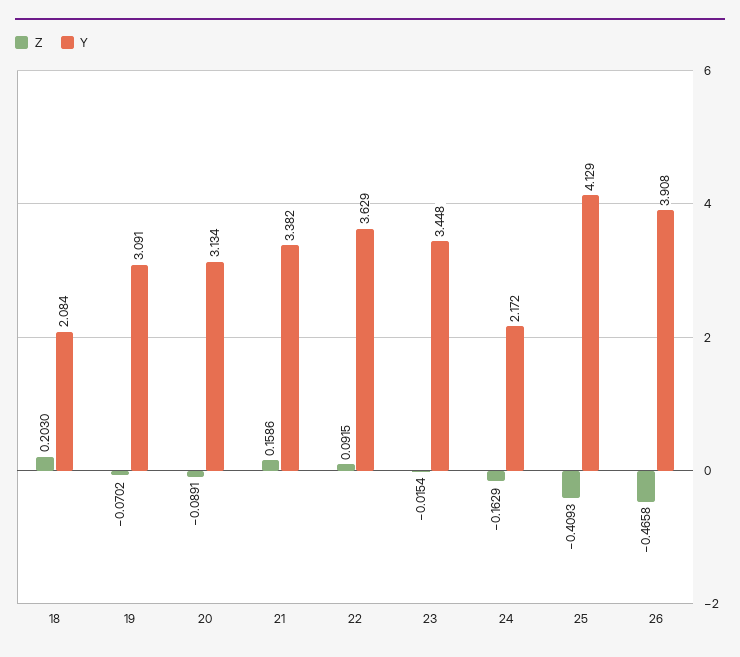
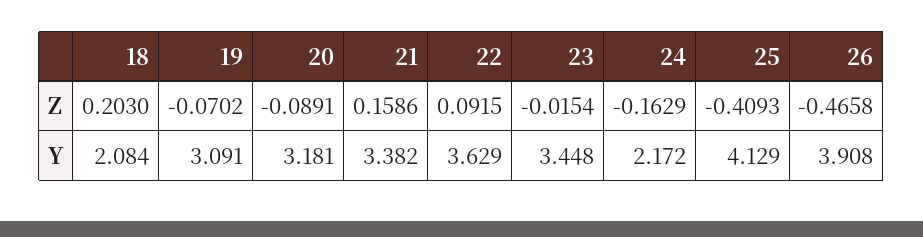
Y, 20: 3.134 -> 3.181

